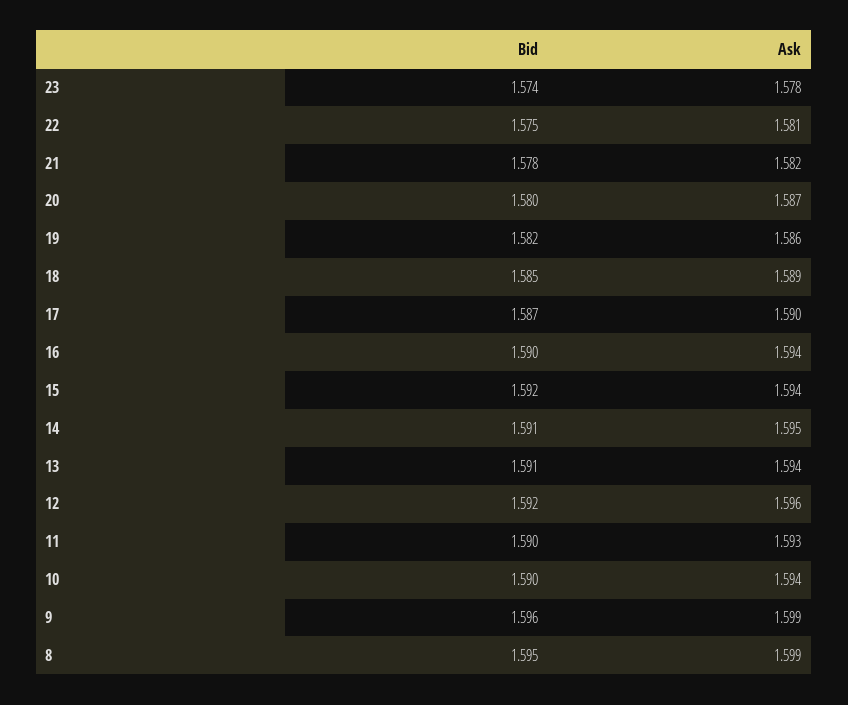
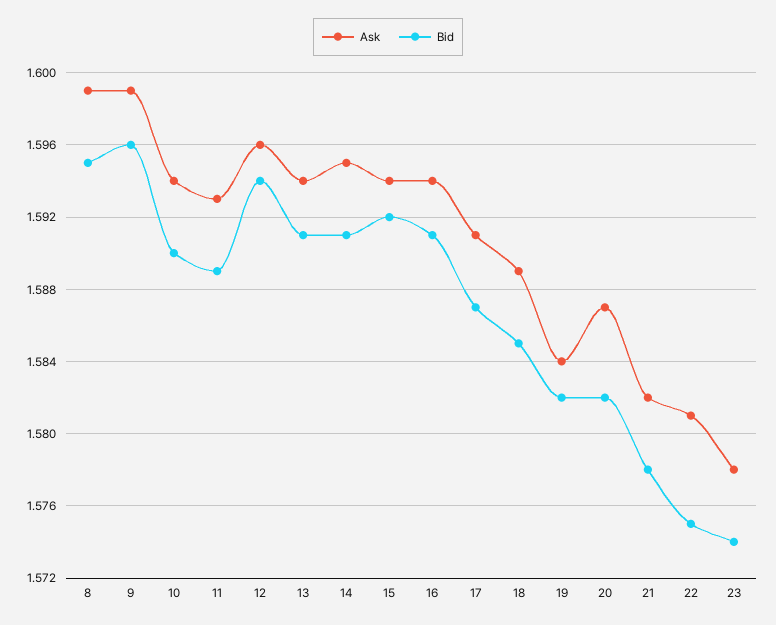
Bid, 20: 1.58 -> 1.582
Ask, 19: 1.586 -> 1.584
Ask, 17: 1.59 -> 1.591
Bid, 16: 1.59 -> 1.591
Bid, 12: 1.592 -> 1.594
Bid, 11: 1.59 -> 1.589

